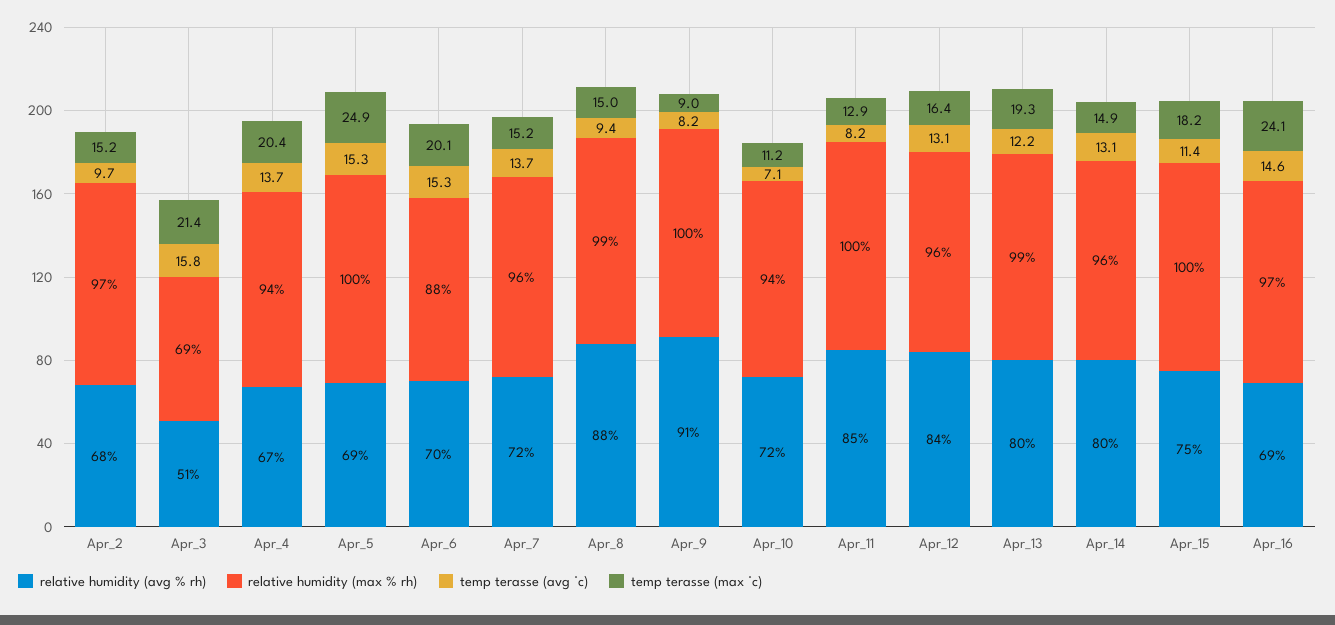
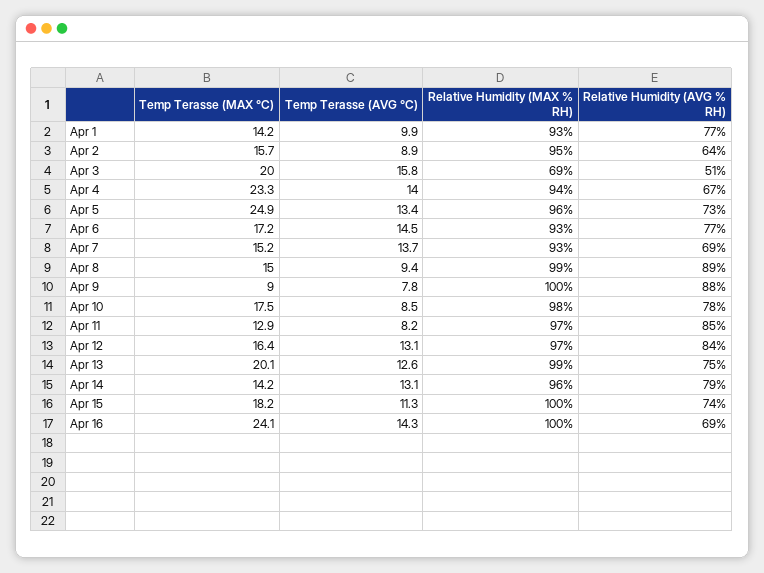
relative humidity (avg % rh), Apr_2: 68 -> 64
relative humidity (max % rh), Apr_2: 97 -> 95
temp terasse (avg °c), Apr_2: 9.7 -> 8.9
temp terasse (max °c), Apr_2: 15.2 -> 15.7
temp terasse (max °c), Apr_3: 21.4 -> 20
temp terasse (avg °c), Apr_4: 13.7 -> 14
temp terasse (max °c), Apr_4: 20.4 -> 23.3
relative humidity (avg % rh), Apr_5: 69 -> 73
relative humidity (max % rh), Apr_5: 100 -> 96
temp terasse (avg °c), Apr_5: 15.3 -> 13.4
relative humidity (avg % rh), Apr_6: 70 -> 77
relative humidity (max % rh), Apr_6: 88 -> 93
temp terasse (avg °c), Apr_6: 15.3 -> 14.5
temp terasse (max °c), Apr_6: 20.1 -> 17.2
relative humidity (avg % rh), Apr_7: 72 -> 69
relative humidity (max % rh), Apr_7: 96 -> 93
relative humidity (avg % rh), Apr_8: 88 -> 89
relative humidity (avg % rh), Apr_9: 91 -> 88
temp terasse (avg °c), Apr_9: 8.2 -> 7.8
relative humidity (avg % rh), Apr_10: 72 -> 78
relative humidity (max % rh), Apr_10: 94 -> 98
temp terasse (avg °c), Apr_10: 7.1 -> 8.5
temp terasse (max °c), Apr_10: 11.2 -> 17.5
relative humidity (max % rh), Apr_11: 100 -> 97
relative humidity (max % rh), Apr_12: 96 -> 97
relative humidity (avg % rh), Apr_13: 80 -> 75
temp terasse (avg °c), Apr_13: 12.2 -> 12.6
temp terasse (max °c), Apr_13: 19.3 -> 20.1
relative humidity (avg % rh), Apr_14: 80 -> 79
temp terasse (max °c), Apr_14: 14.9 -> 14.2
relative humidity (avg % rh), Apr_15: 75 -> 74
temp terasse (avg °c), Apr_15: 11.4 -> 11.3
relative humidity (max % rh), Apr_16: 97 -> 100
temp terasse (avg °c), Apr_16: 14.6 -> 14.3
temp terasse (max °c), Apr 1: none -> 14.2
temp terasse (avg °c), Apr 1: none -> 9.9
relative humidity (max % rh), Apr 1: none -> 93
relative humidity (avg % rh), Apr 1: none -> 77

